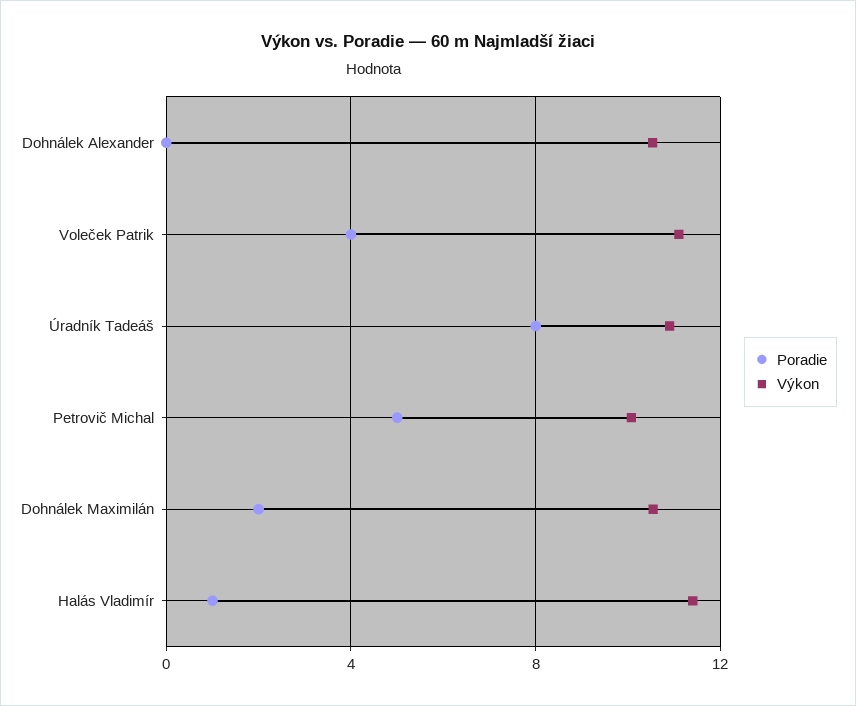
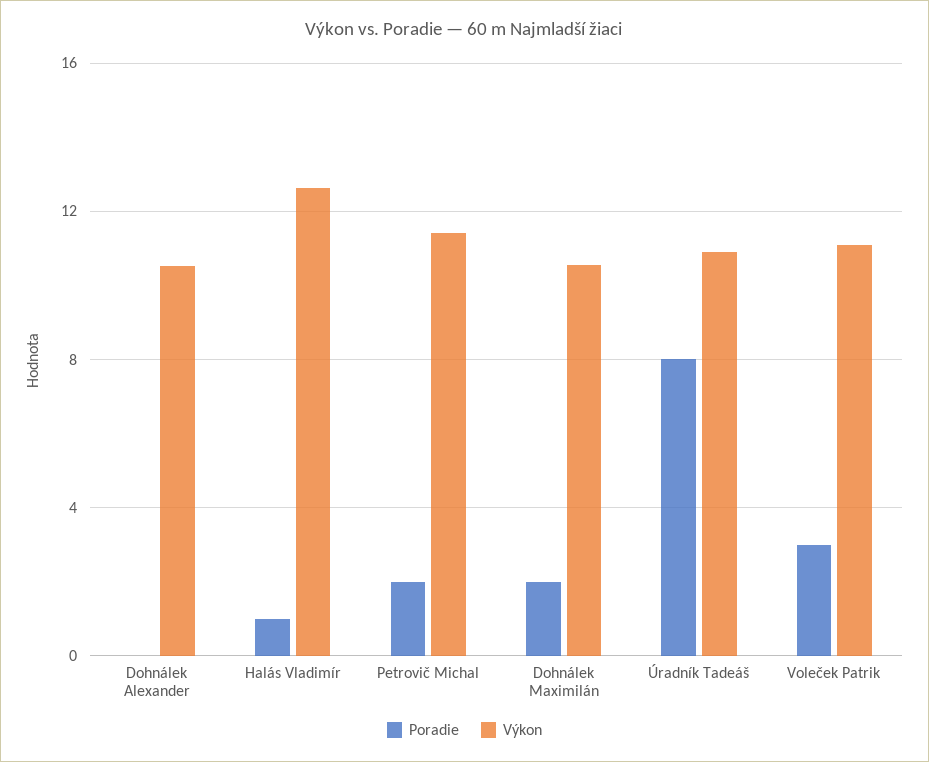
Poradie, Voleček Patrik: 4 -> 3
Poradie, Petrovič Michal: 5 -> 2
Výkon, Petrovič Michal: 10 -> 11.5
Výkon, Halás Vladimír: 11.5 -> 12.5

